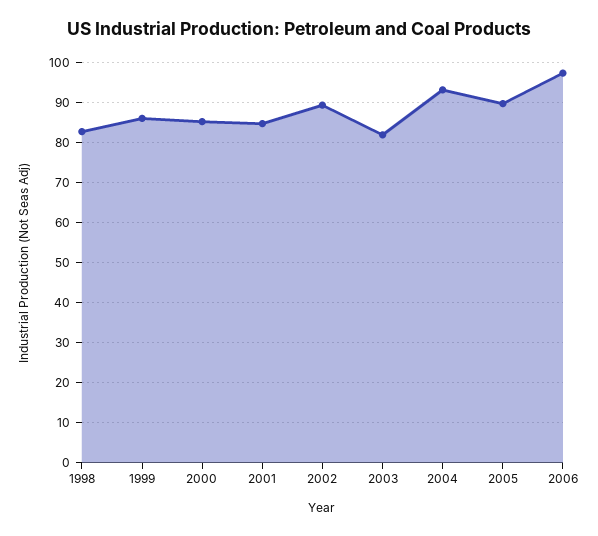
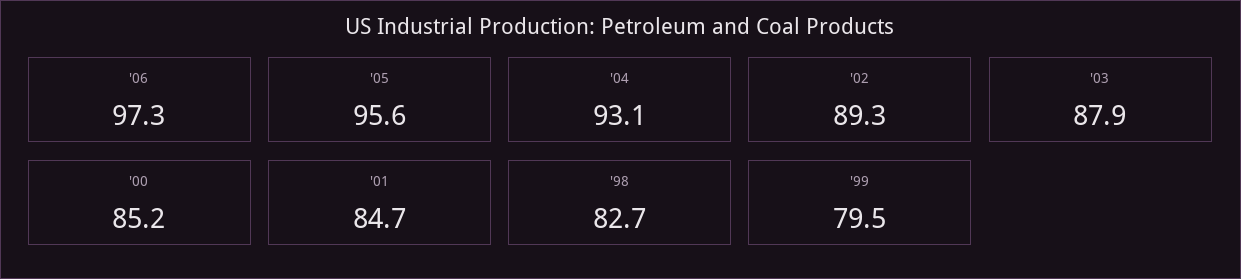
1999: 86 -> 79.5
2003: 82 -> 87.9
2005: 90 -> 95.6

